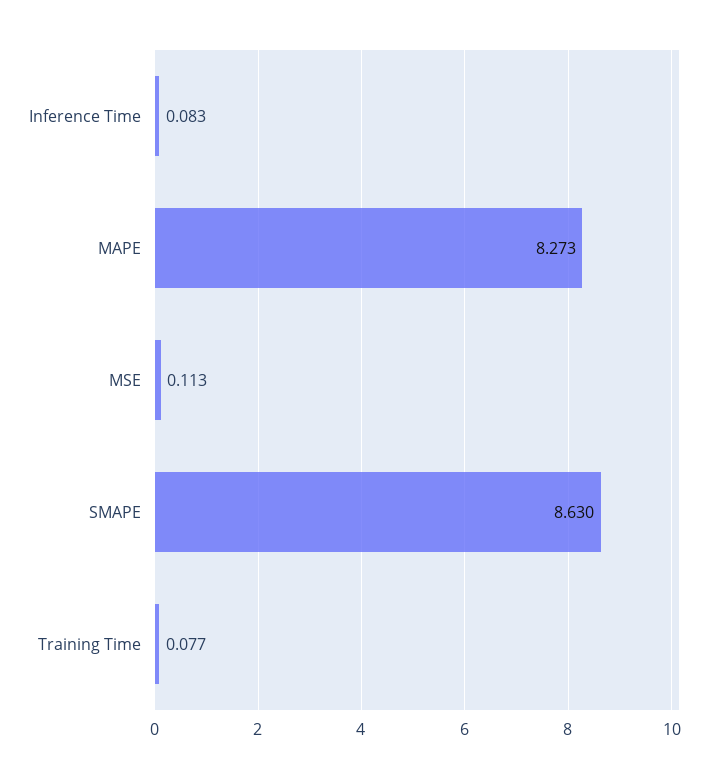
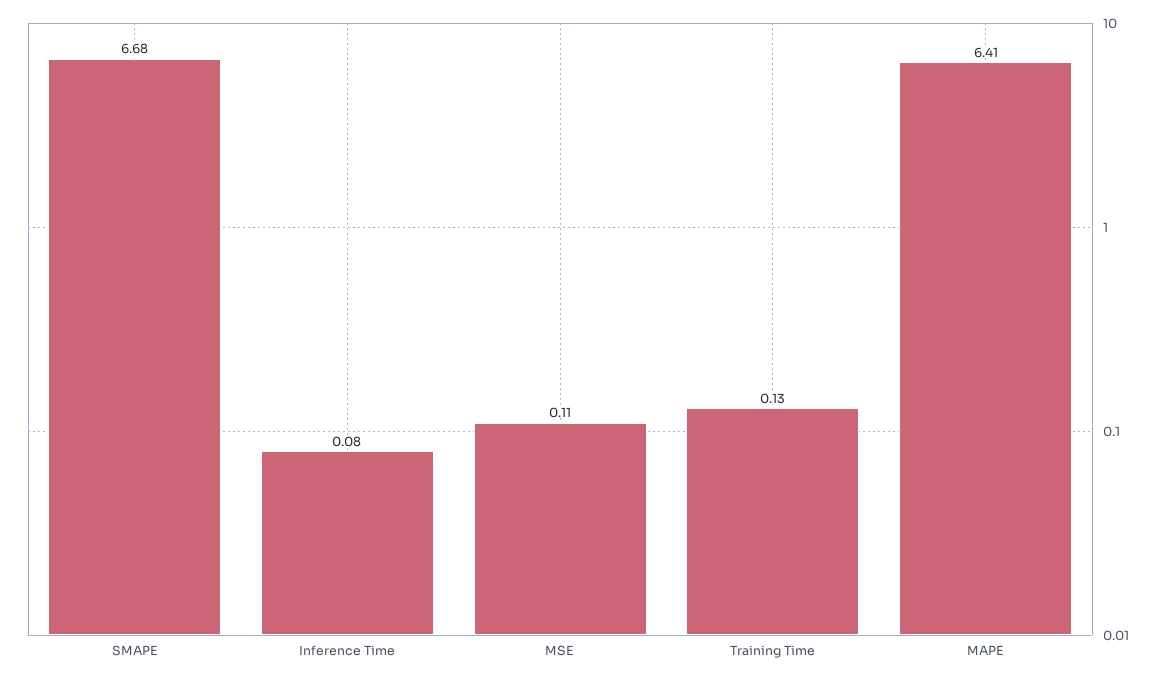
MAPE: 8.273 -> 6.41
SMAPE: 8.63 -> 6.68
Training Time: 0.077 -> 0.13

